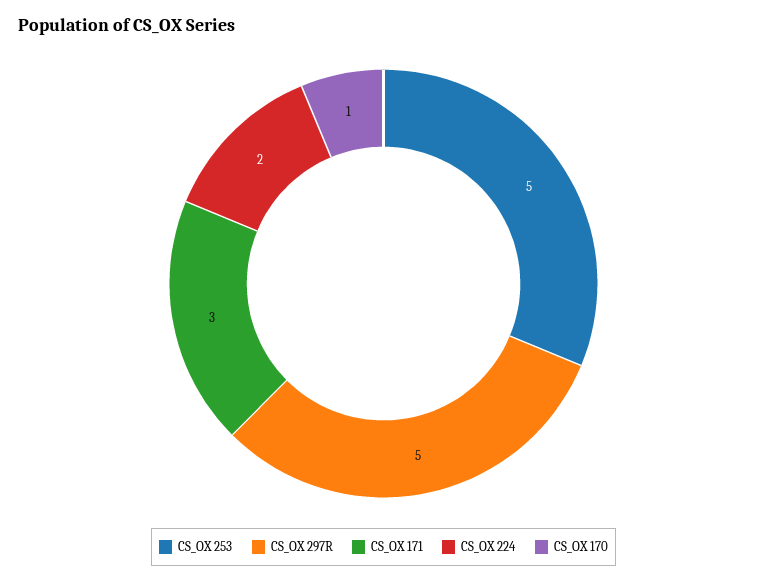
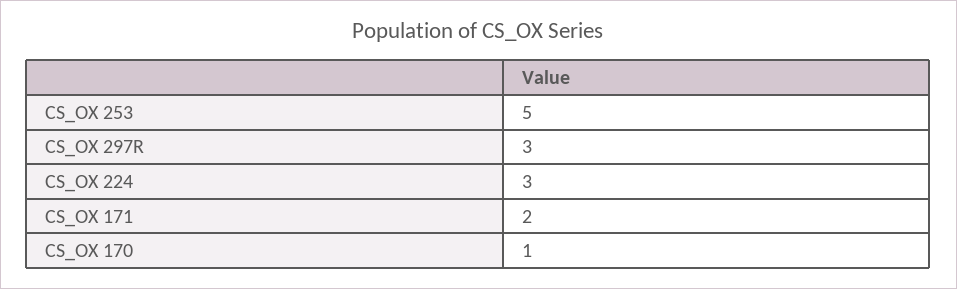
CS_OX 297R: 5 -> 3
CS_OX 171: 3 -> 2
CS_OX 224: 2 -> 3

